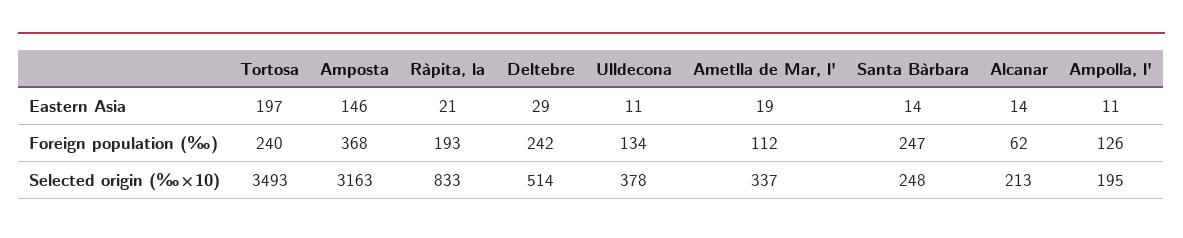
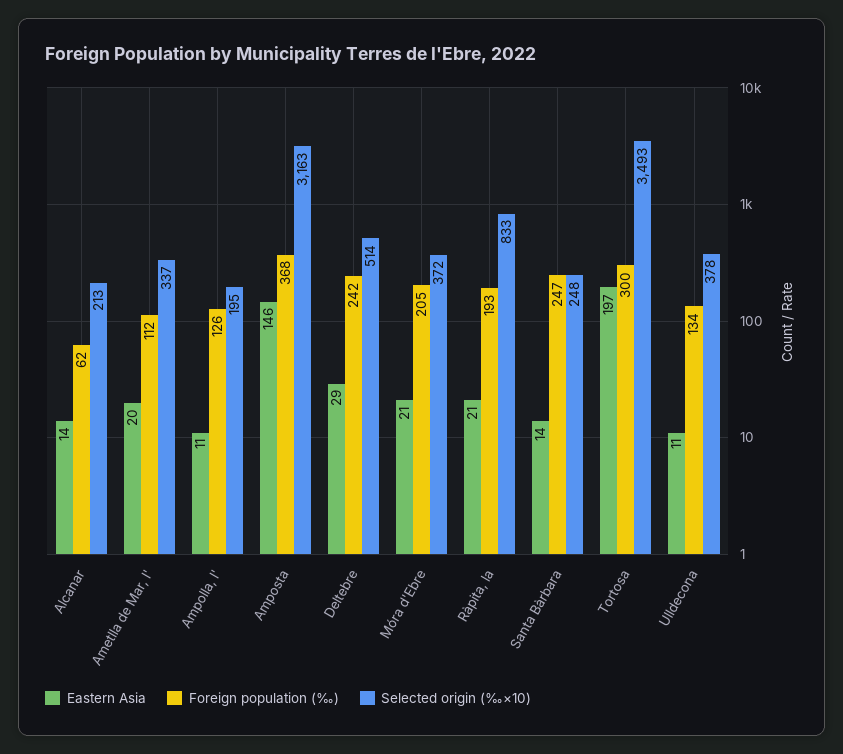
Eastern Asia, Ametlla de Mar, l': 19 -> 20
Foreign population (‰), Tortosa: 240 -> 300
Eastern Asia, Móra d'Ebre: none -> 21
Foreign population (‰), Móra d'Ebre: none -> 205
Selected origin (‰×10), Móra d'Ebre: none -> 372

